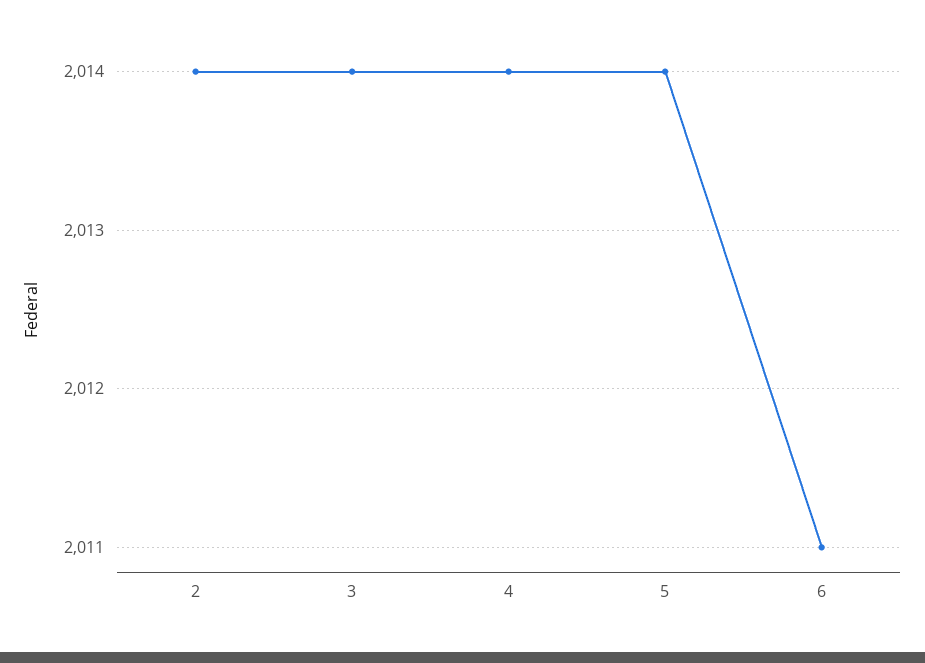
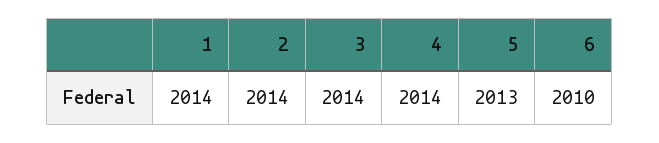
5: 2014 -> 2013
6: 2011 -> 2010
1: none -> 2014

